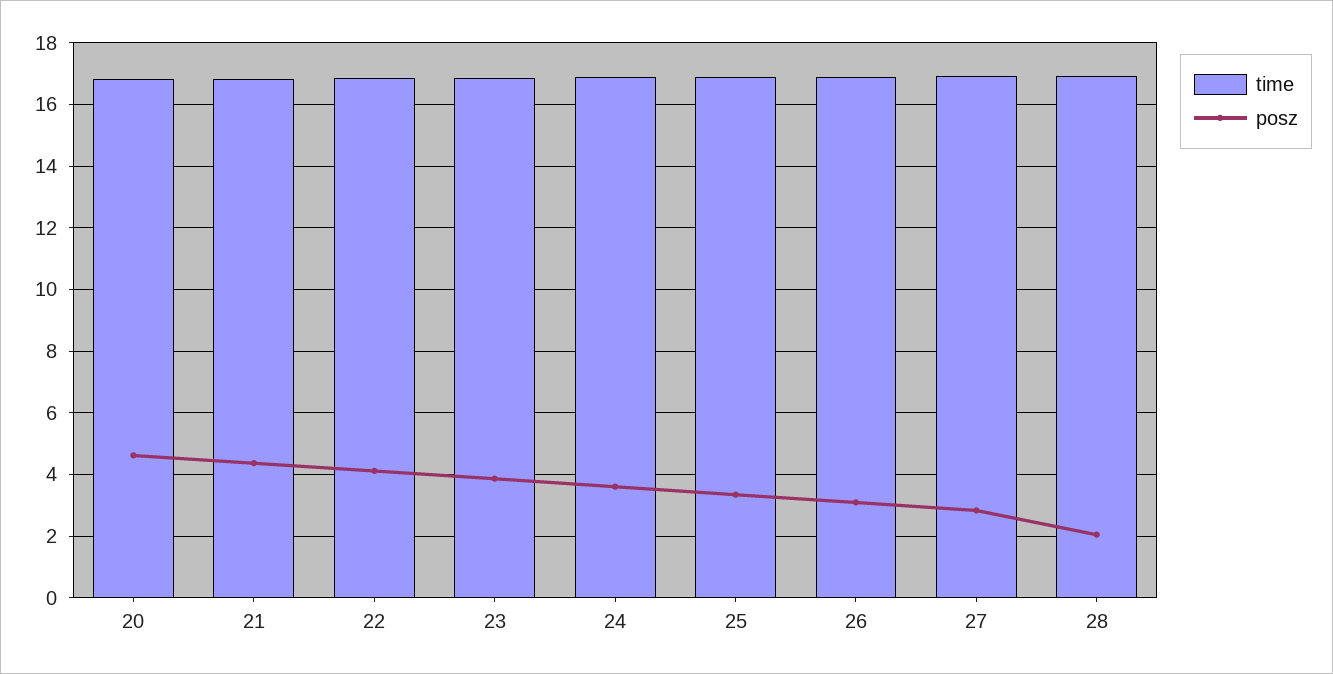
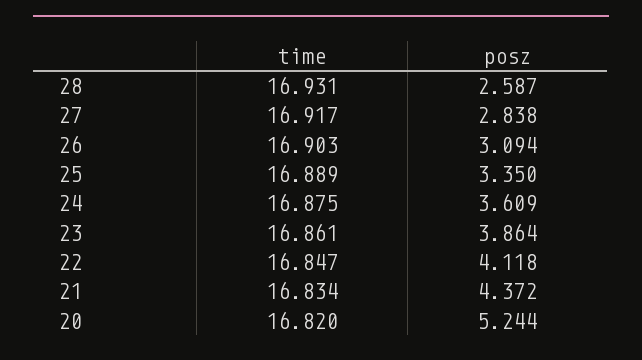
posz, 20: 4.6 -> 5.244
posz, 28: 2 -> 2.587

